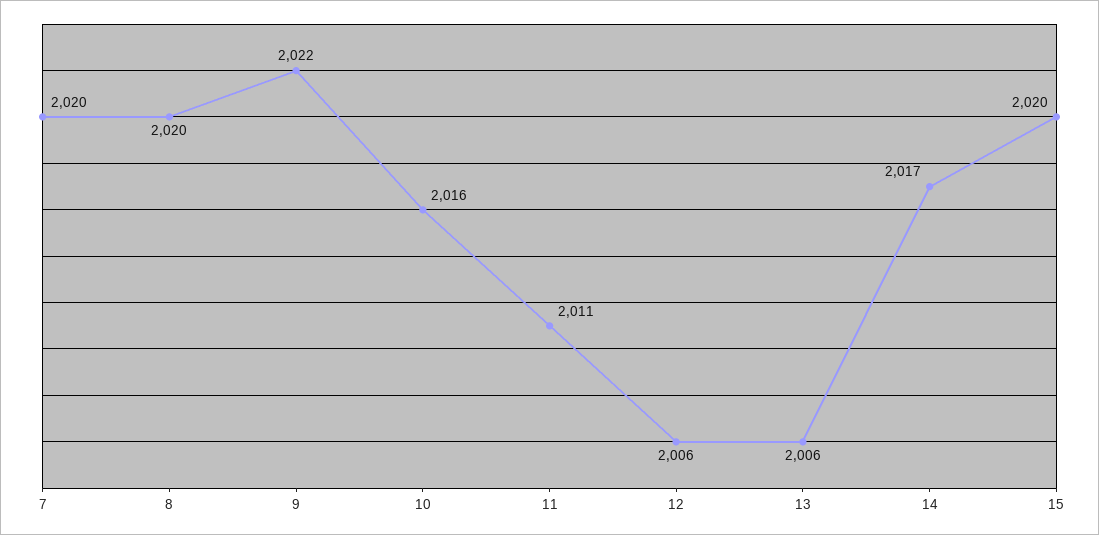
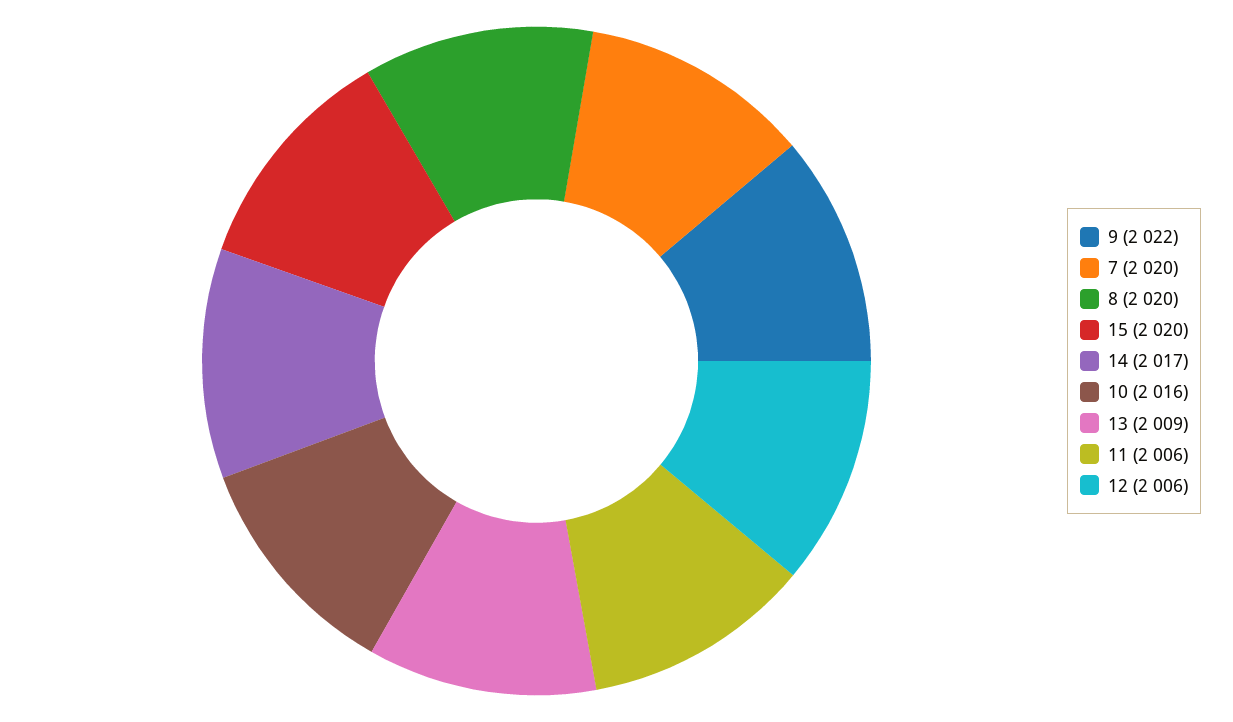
11: 2011 -> 2006
13: 2006 -> 2009

